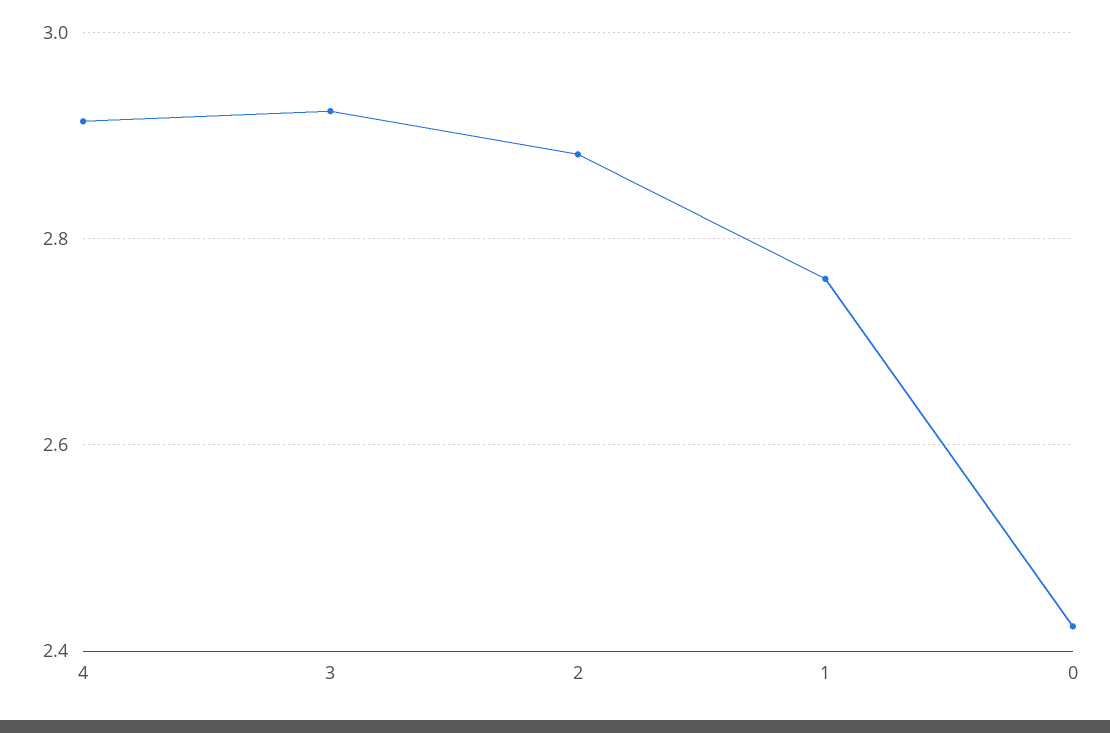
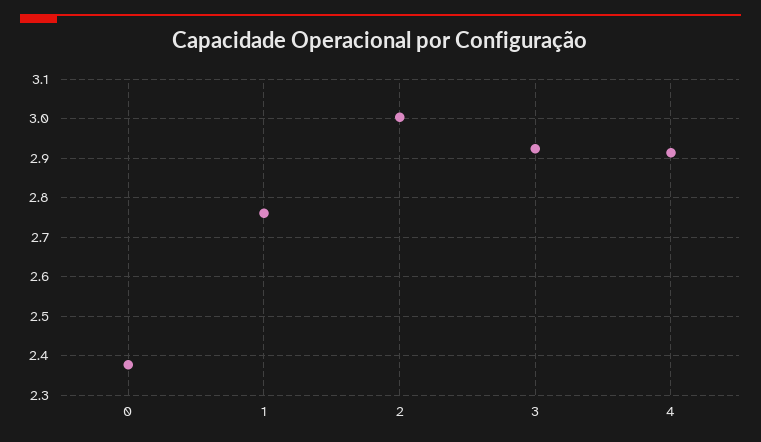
2: 2.88 -> 3
0: 2.42 -> 2.38

